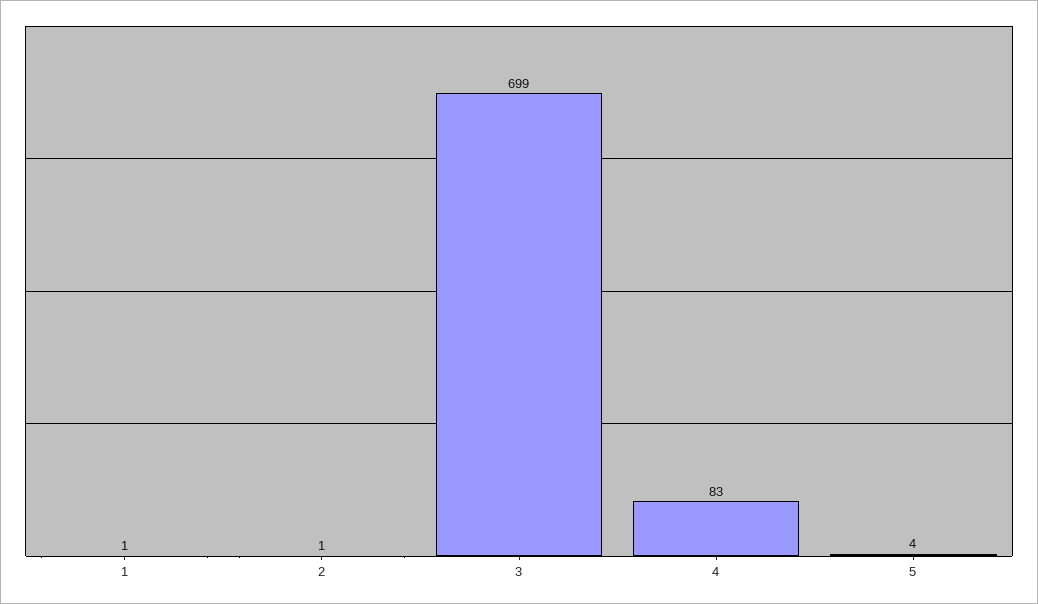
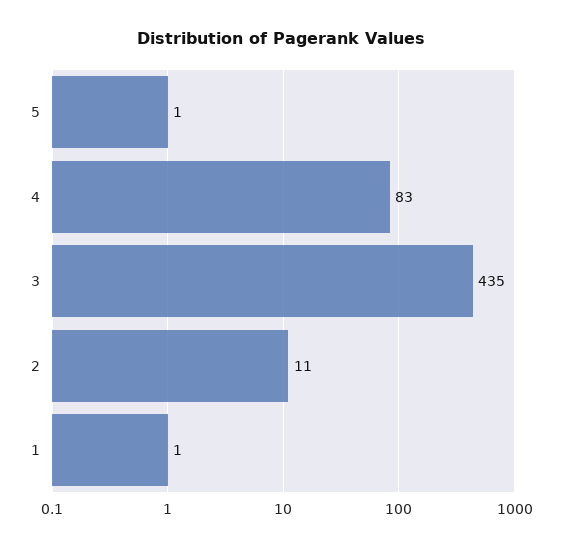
2: 1 -> 11
3: 699 -> 435
5: 4 -> 1

